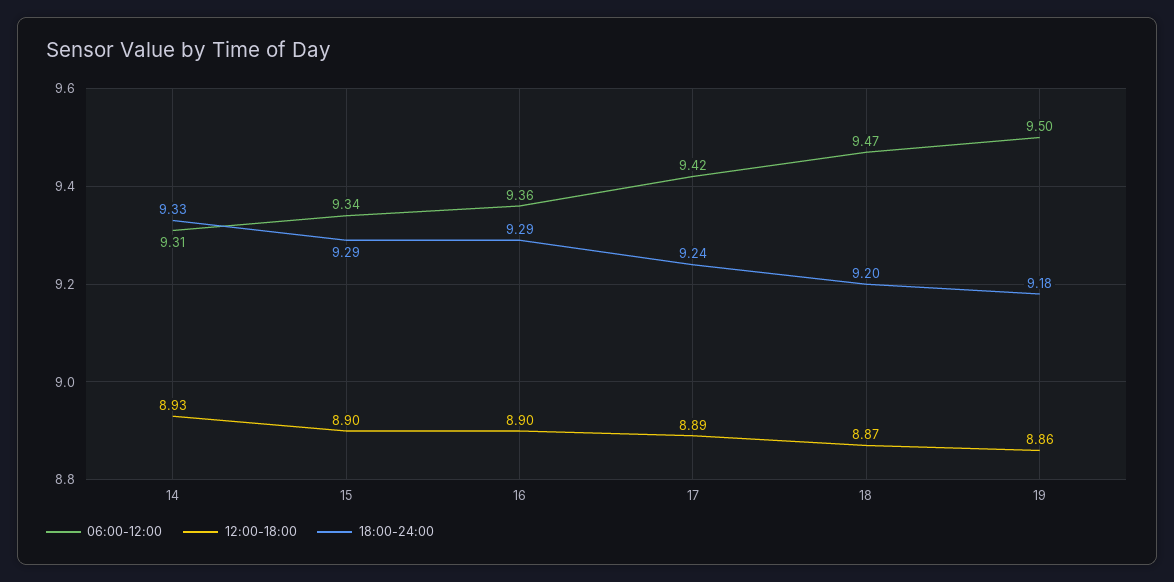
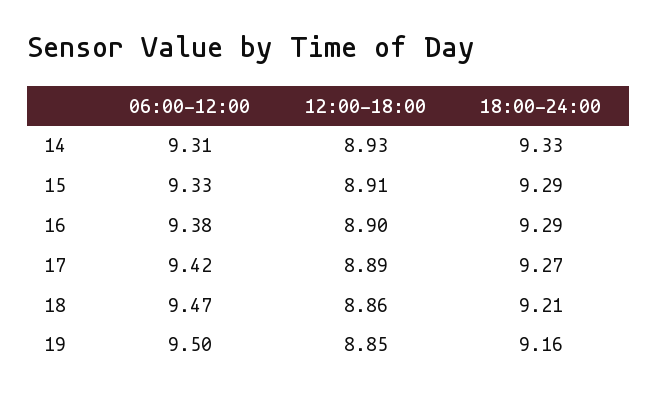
06:00-12:00, 15: 9.34 -> 9.33
12:00-18:00, 15: 8.9 -> 8.91
06:00-12:00, 16: 9.36 -> 9.38
18:00-24:00, 17: 9.24 -> 9.27
12:00-18:00, 18: 8.87 -> 8.86
18:00-24:00, 18: 9.2 -> 9.21
12:00-18:00, 19: 8.86 -> 8.85
18:00-24:00, 19: 9.18 -> 9.16

